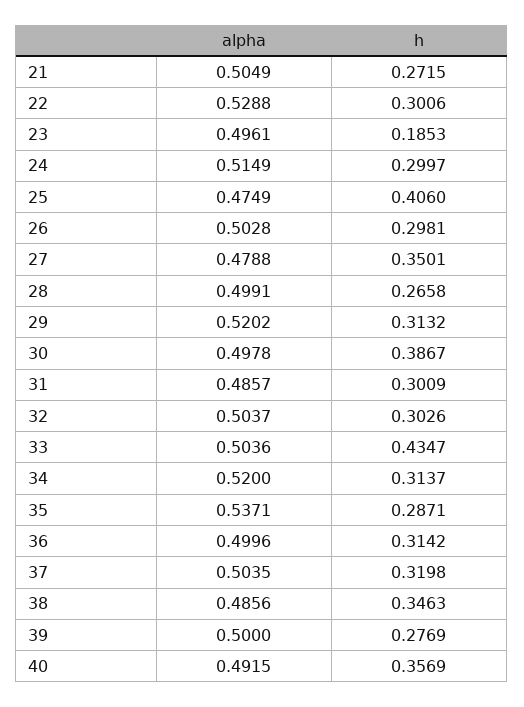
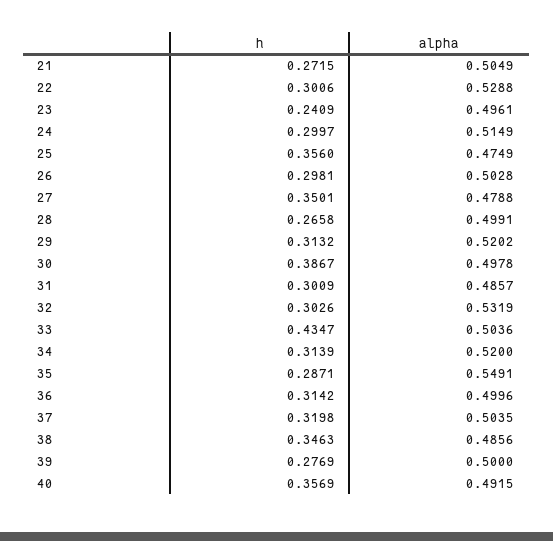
h, 23: 0.1853 -> 0.2409
h, 25: 0.406 -> 0.356
alpha, 32: 0.5037 -> 0.5319
h, 34: 0.3137 -> 0.3139
alpha, 35: 0.5371 -> 0.5491

